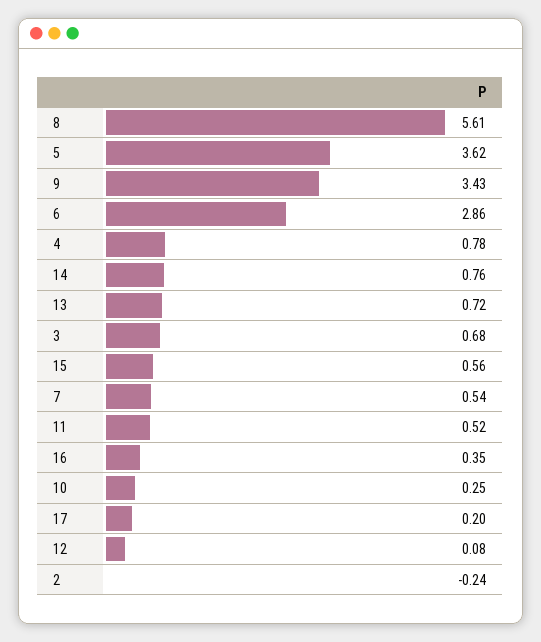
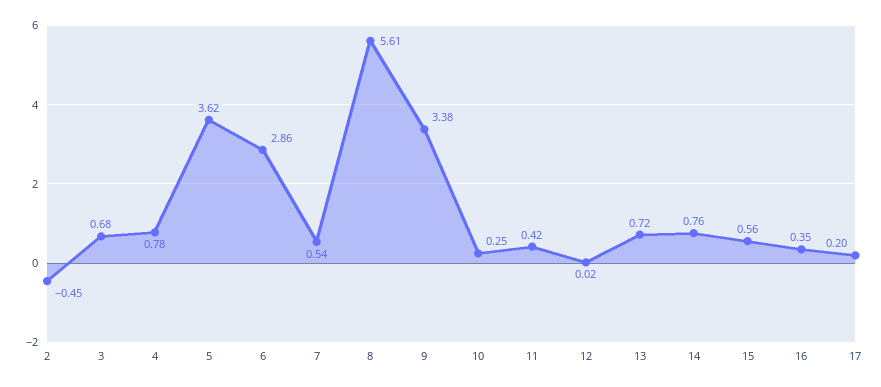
9: 3.43 -> 3.38
11: 0.52 -> 0.42
12: 0.08 -> 0.02
2: -0.24 -> -0.45

